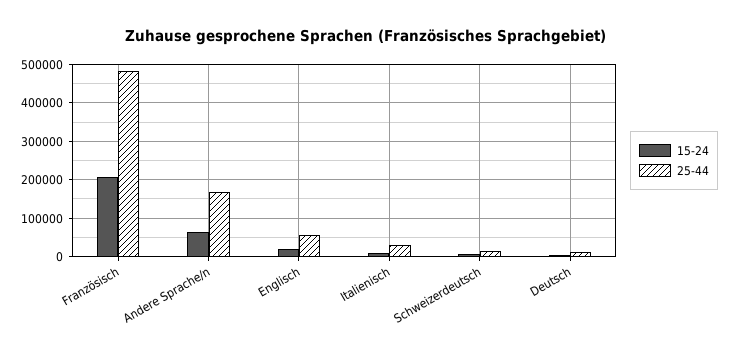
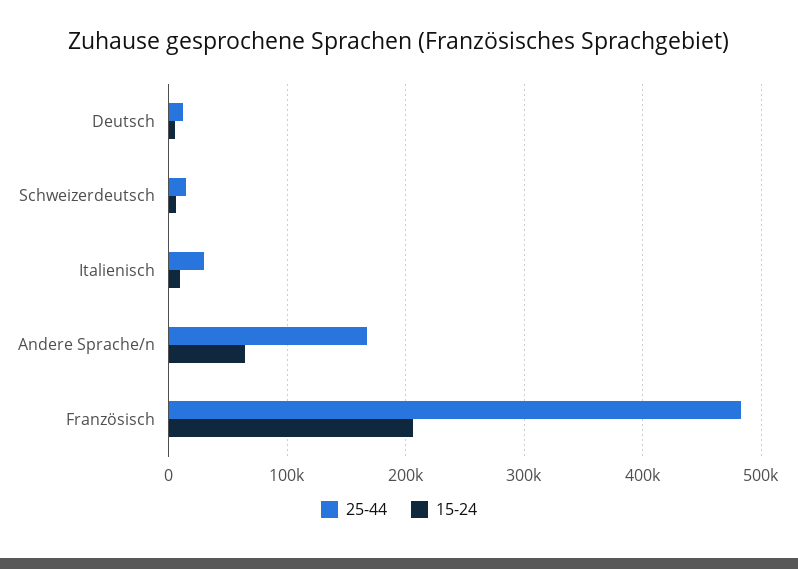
15-24, Englisch: 20000 -> none
25-44, Englisch: 60000 -> none

